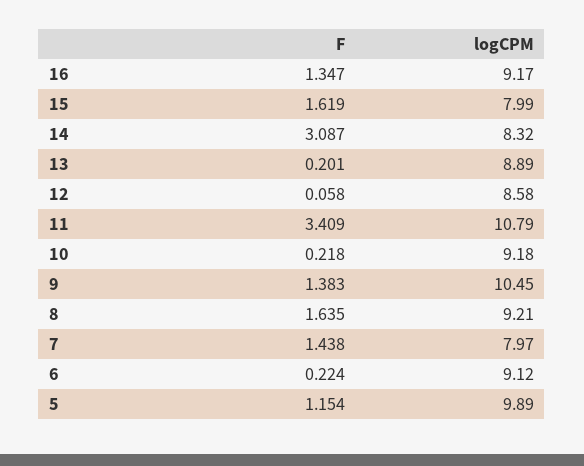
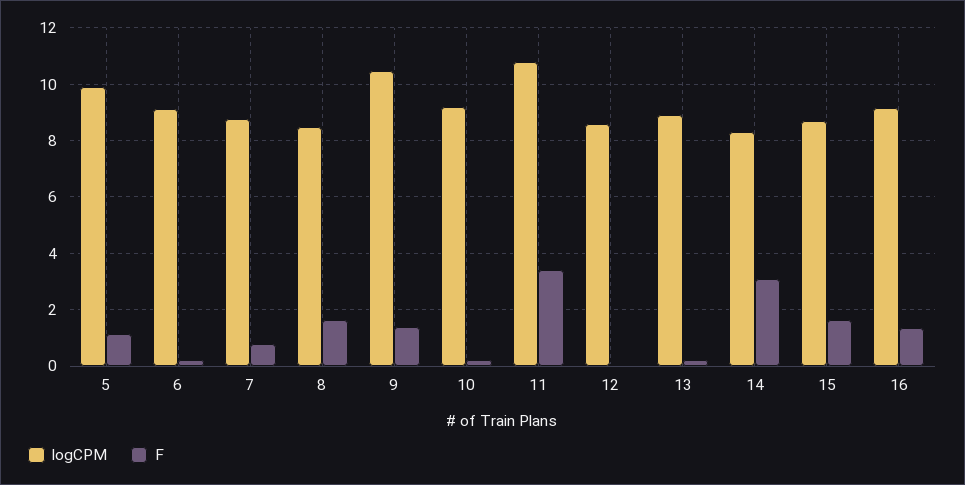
logCPM, 15: 7.99 -> 8.75
logCPM, 8: 9.21 -> 8.5
F, 7: 1.438 -> 0.75
logCPM, 7: 7.97 -> 8.75

